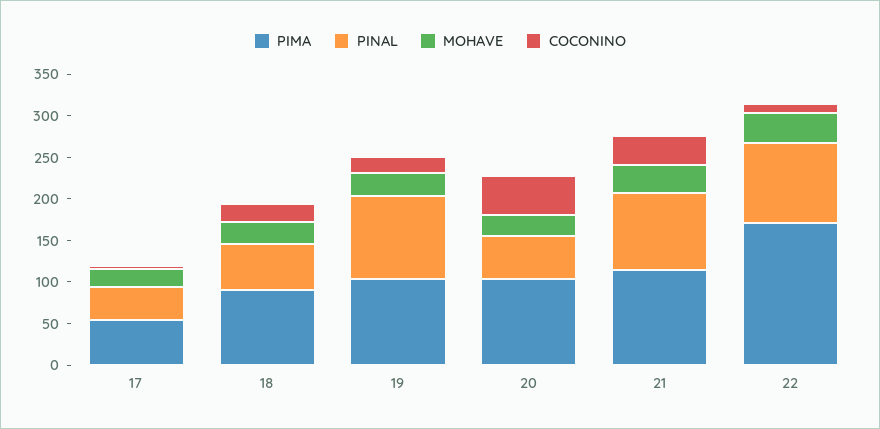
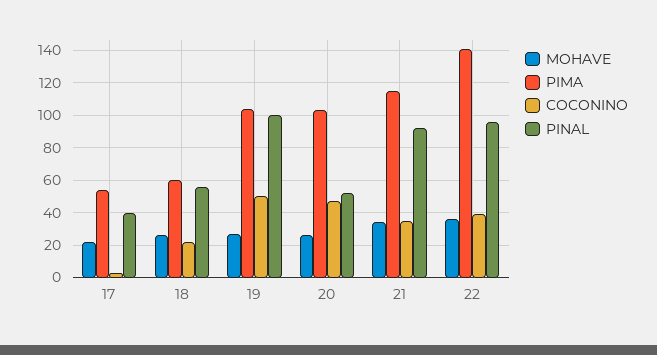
PIMA, 18: 90 -> 60
COCONINO, 19: 20 -> 50
PIMA, 22: 170 -> 140
COCONINO, 22: 10 -> 40

